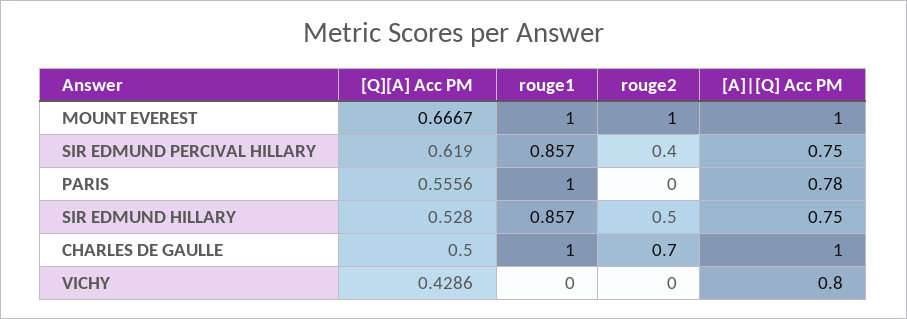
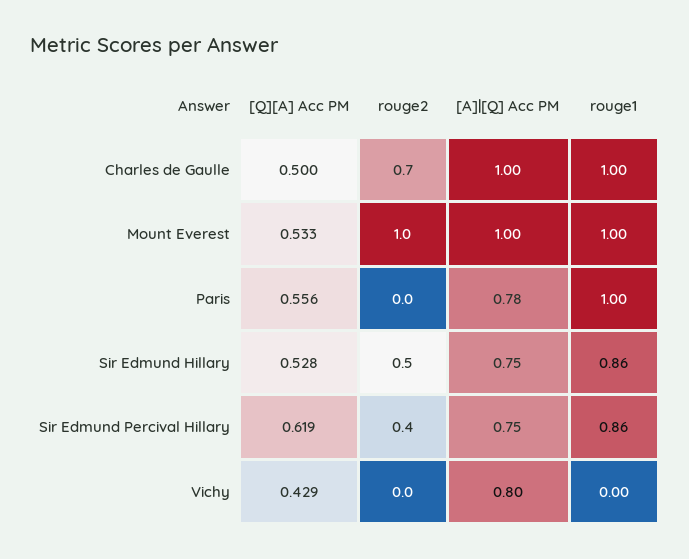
[Q][A] Acc PM, MOUNT EVEREST: 0.6667 -> 0.533

